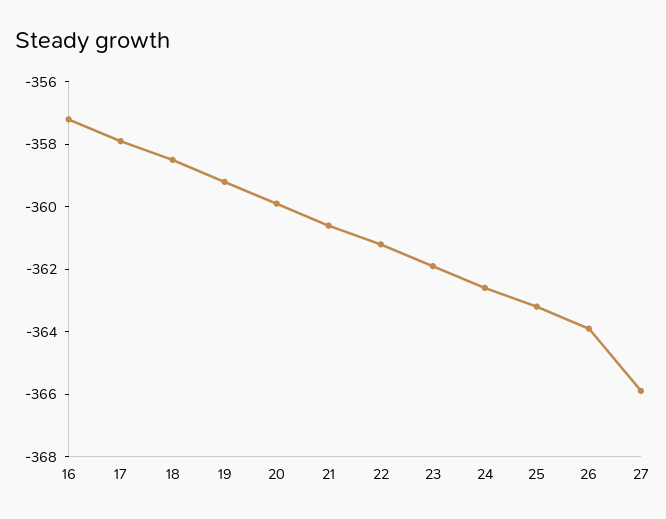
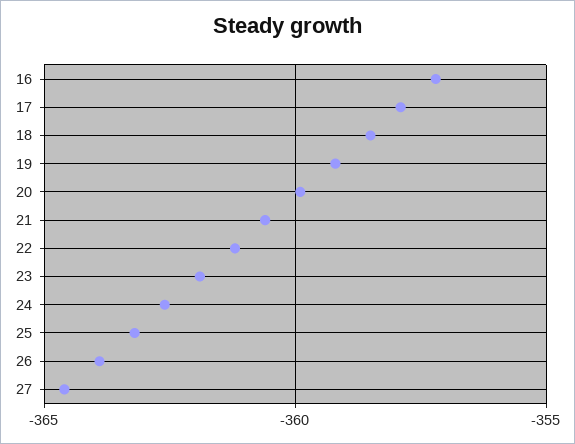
27: -366 -> -364.5

